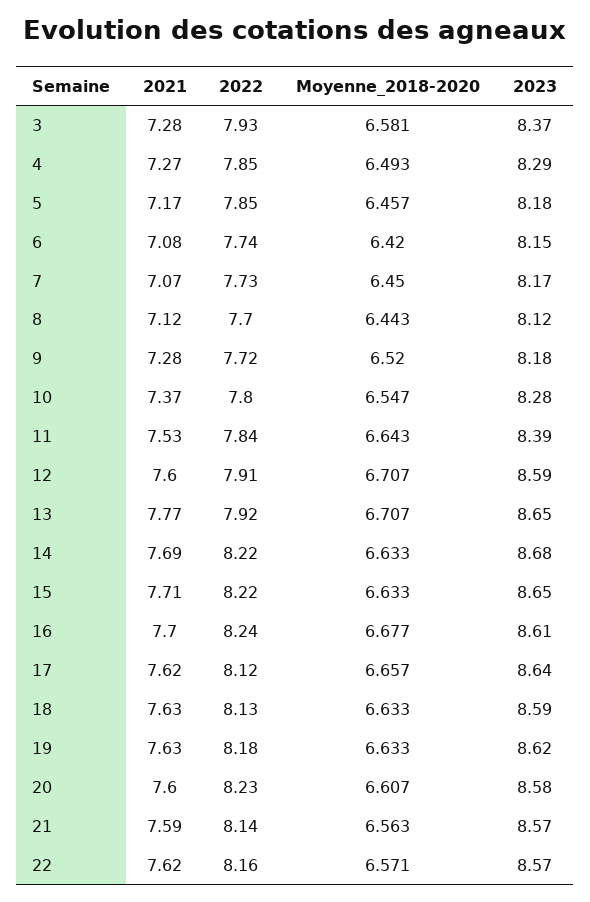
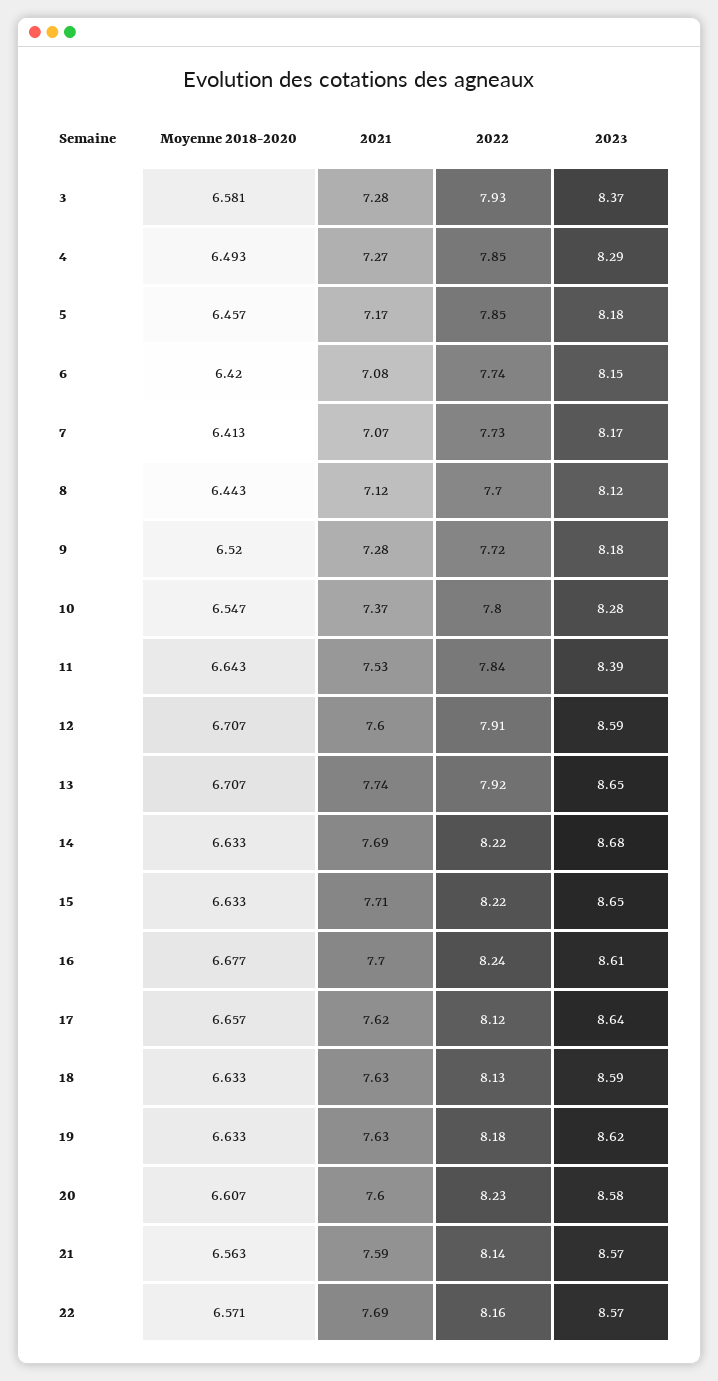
Moyenne_2018-2020, 7: 6.45 -> 6.413
2021, 13: 7.77 -> 7.74
2021, 22: 7.62 -> 7.69

